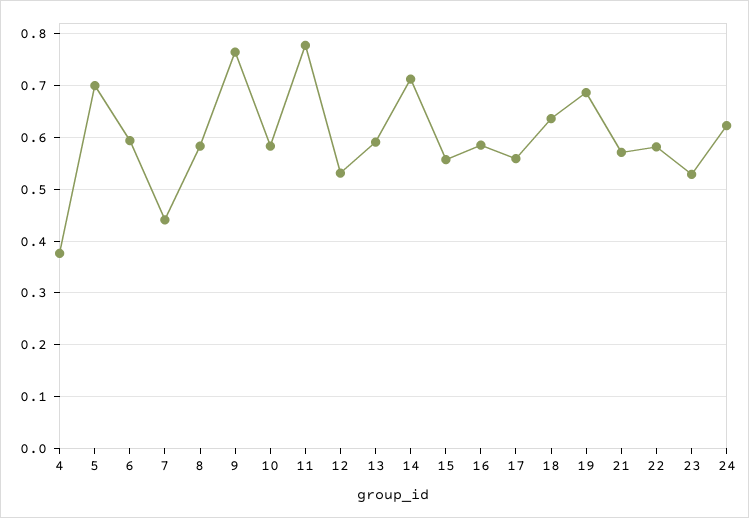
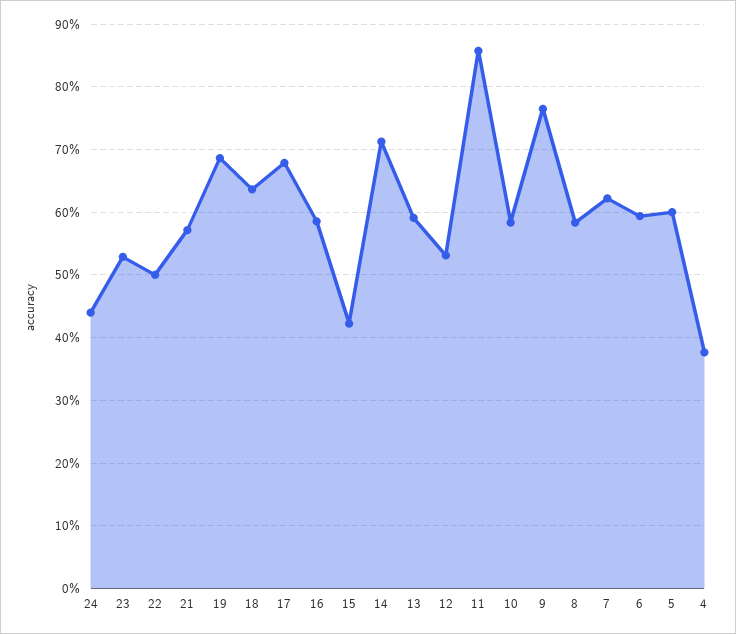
5: 0.7 -> 0.6
7: 0.44 -> 0.62
11: 0.78 -> 0.86
15: 0.56 -> 0.42
17: 0.56 -> 0.68
22: 0.58 -> 0.5
24: 0.62 -> 0.44

